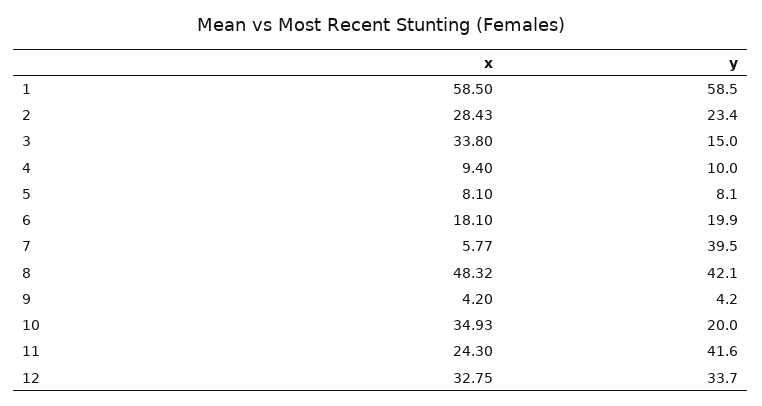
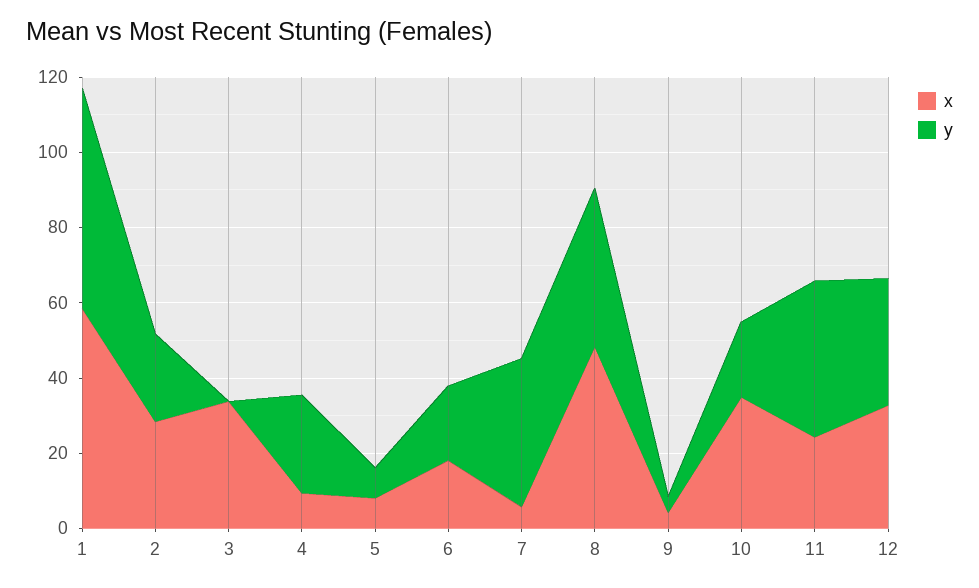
y, 3: 15 -> 0
y, 4: 10 -> 25

